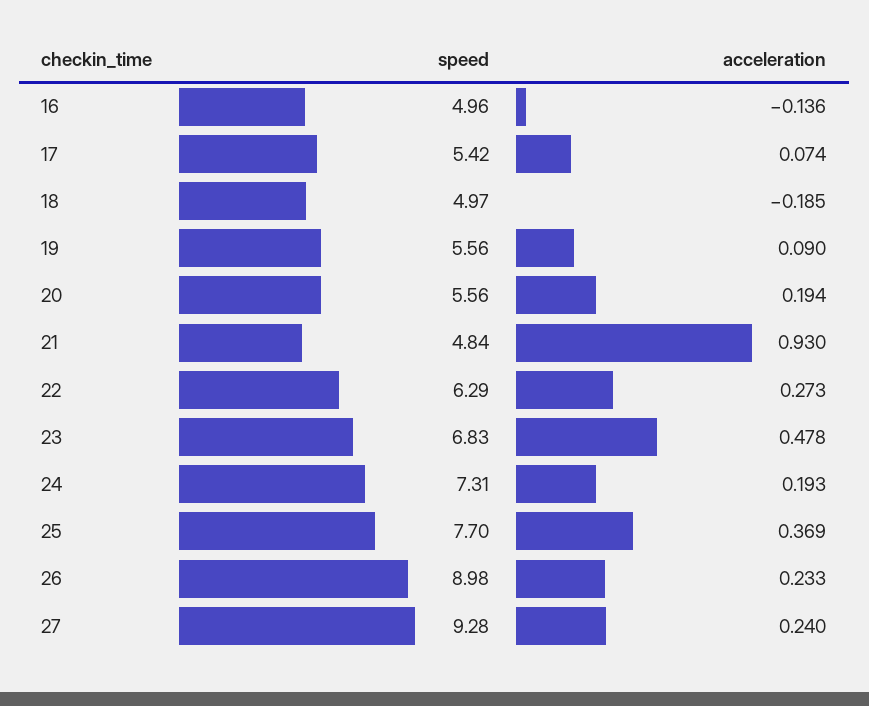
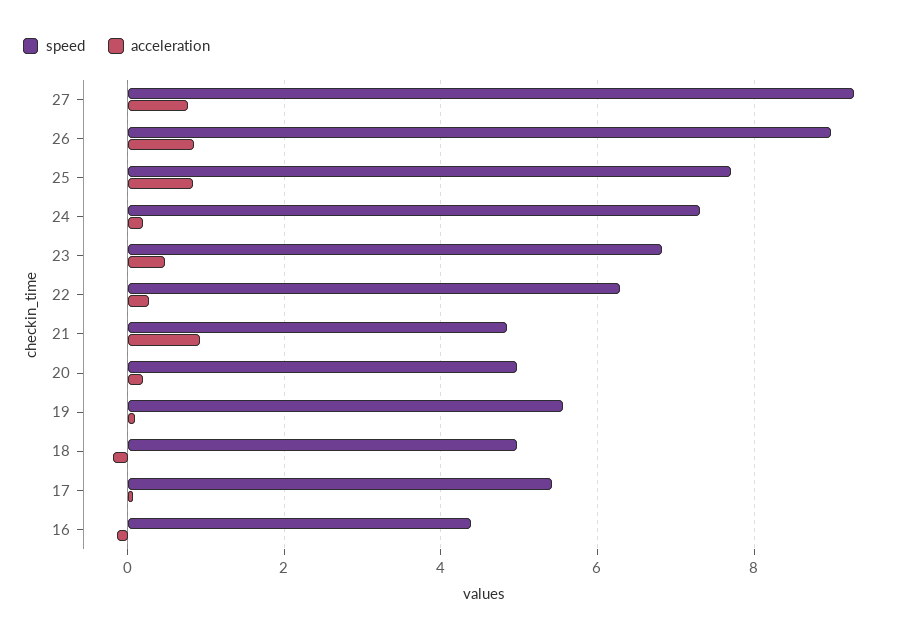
speed, 16: 4.96 -> 4.4
speed, 20: 5.56 -> 5
acceleration, 25: 0.369 -> 0.8
acceleration, 26: 0.233 -> 0.8
acceleration, 27: 0.24 -> 0.8

